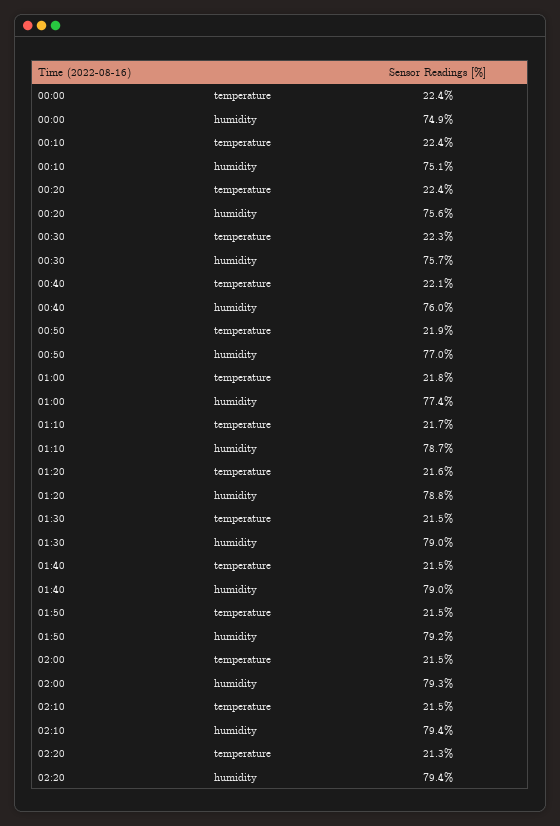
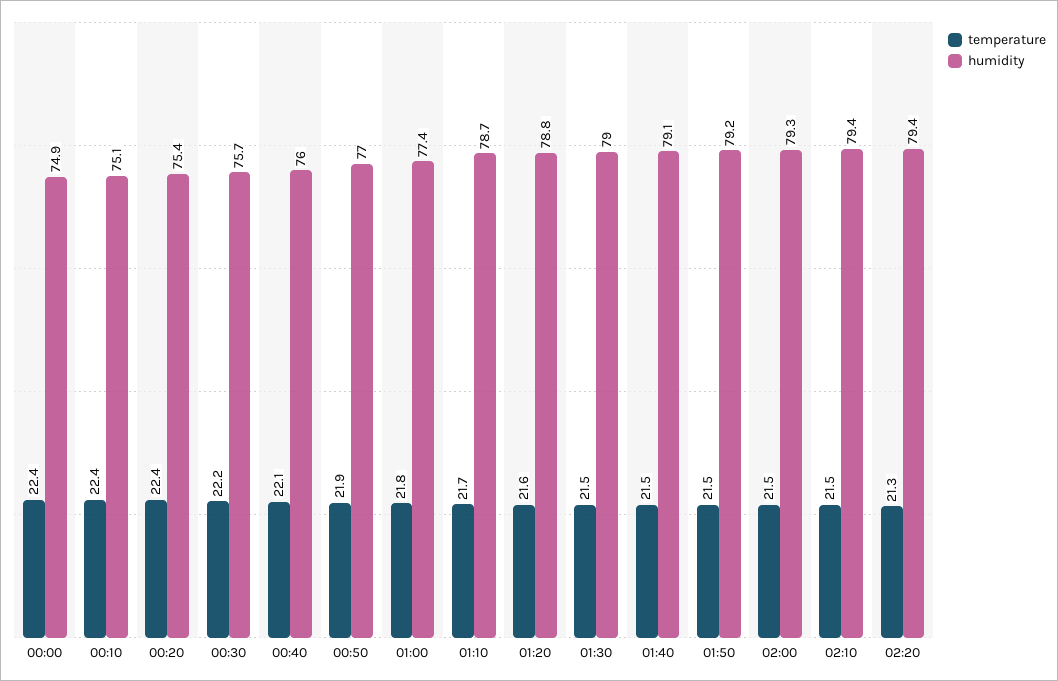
humidity, 00:20: 75.6 -> 75.4
temperature, 00:30: 22.3 -> 22.2
humidity, 01:40: 79 -> 79.1

